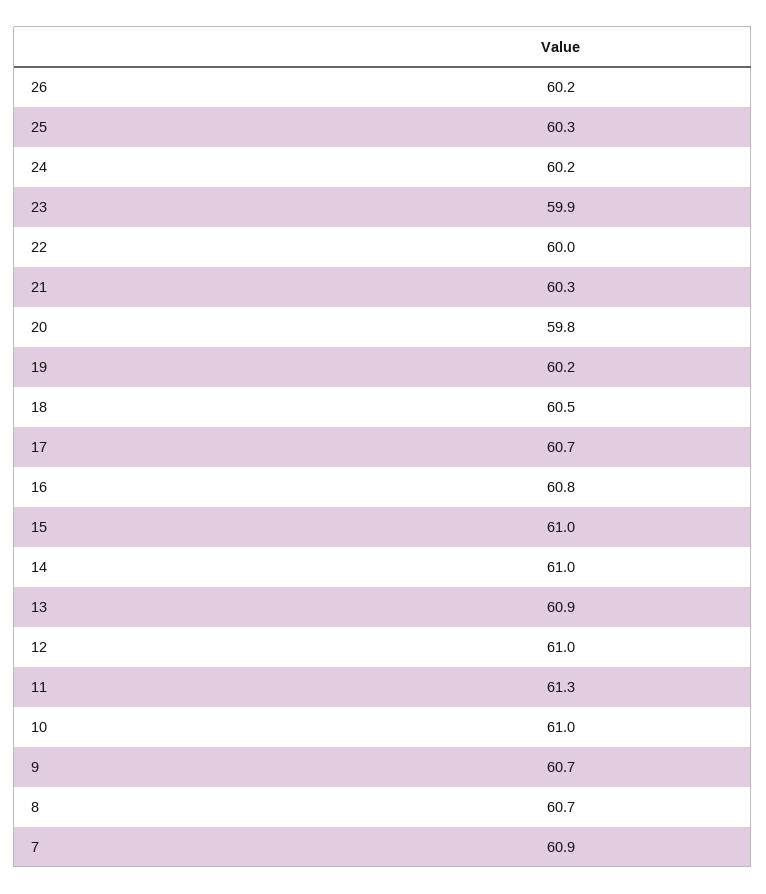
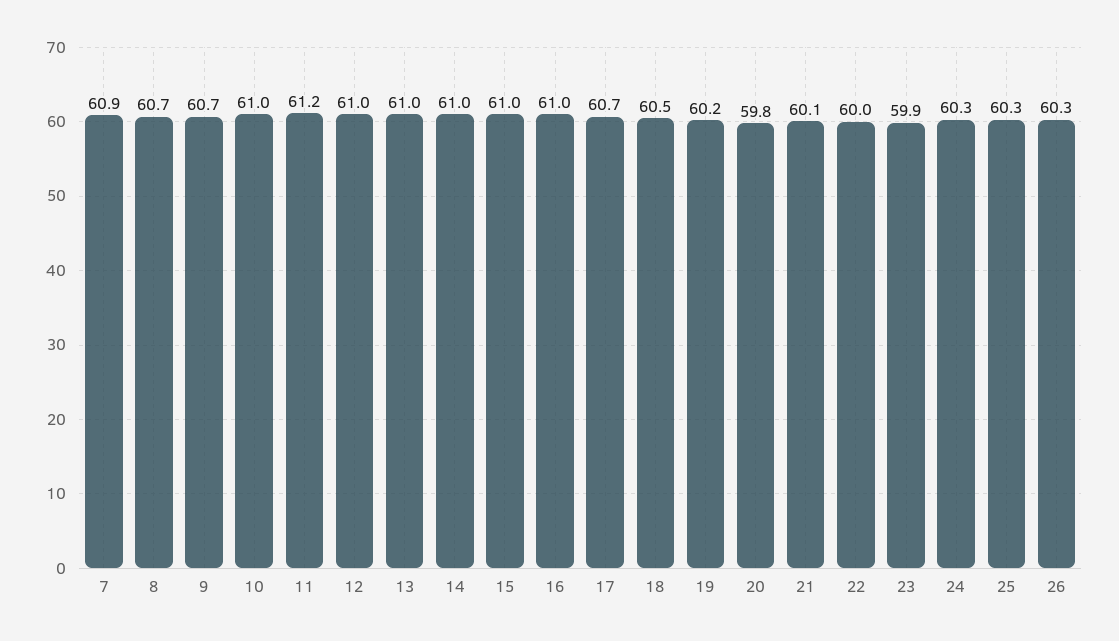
26: 60.2 -> 60.3
24: 60.2 -> 60.3
21: 60.3 -> 60.1
16: 60.8 -> 61
13: 60.9 -> 61
11: 61.3 -> 61.2

